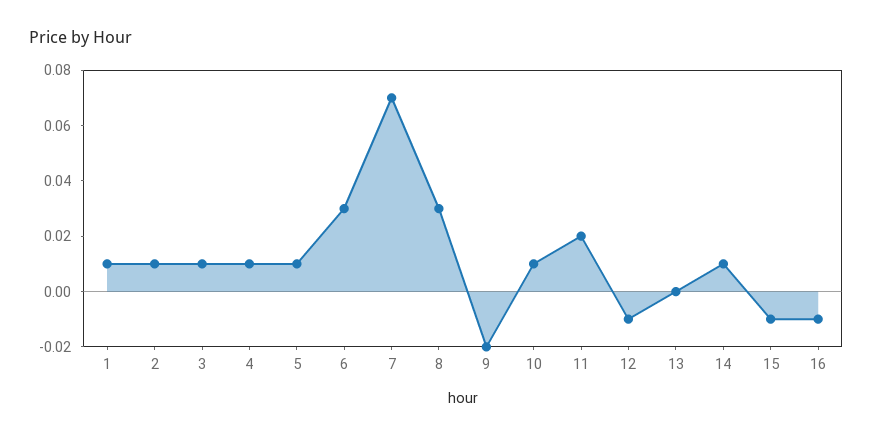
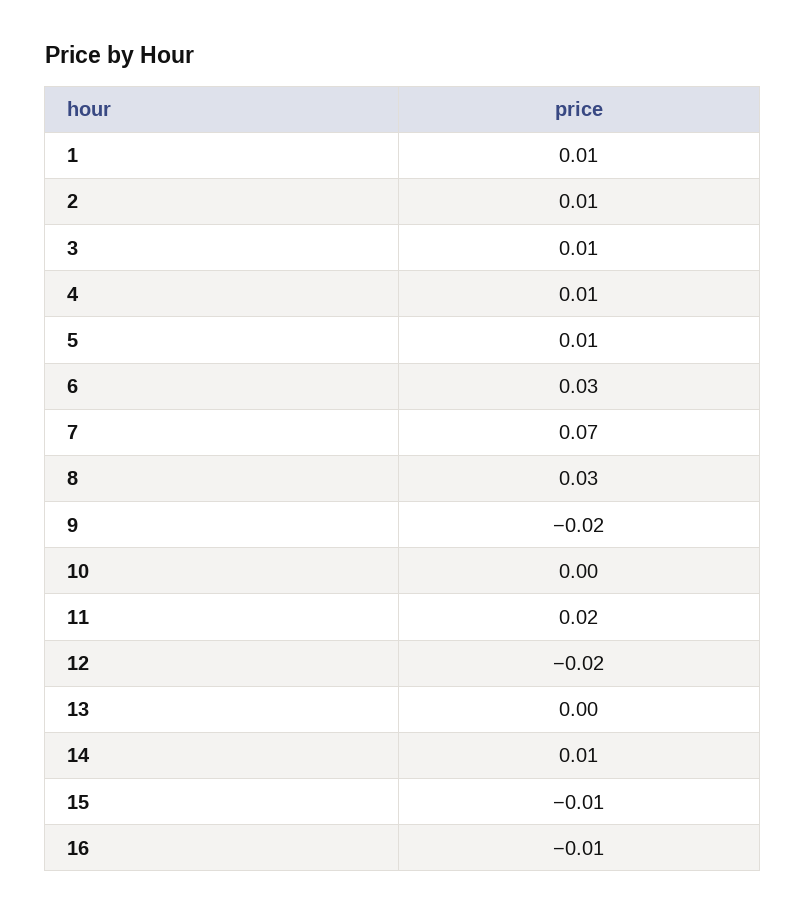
10: 0.01 -> 0
12: -0.01 -> -0.02

